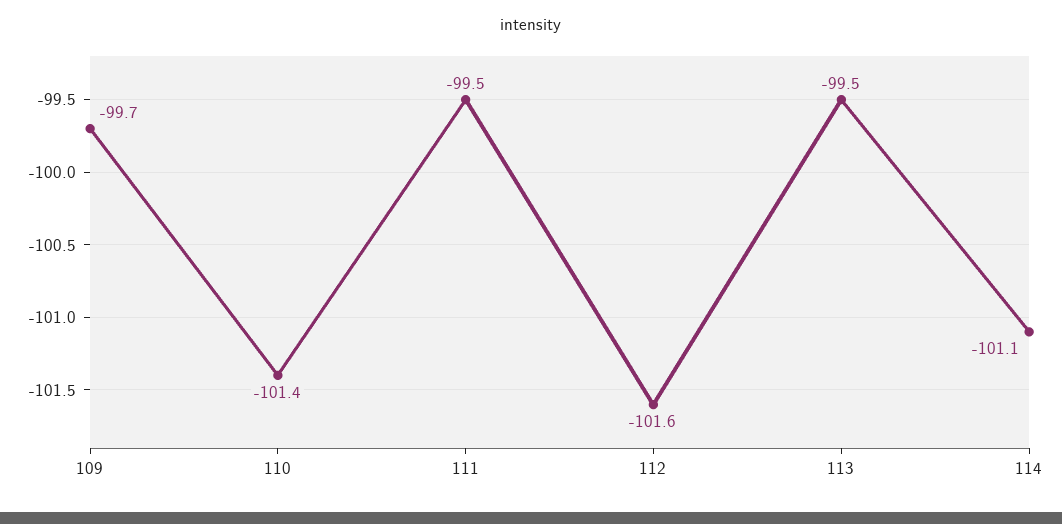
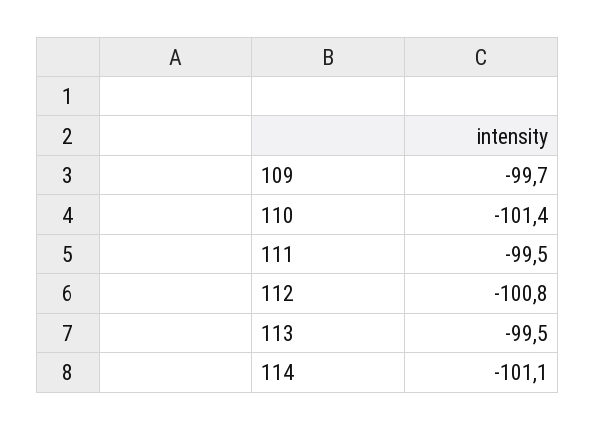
112: -101.6 -> -100.8

